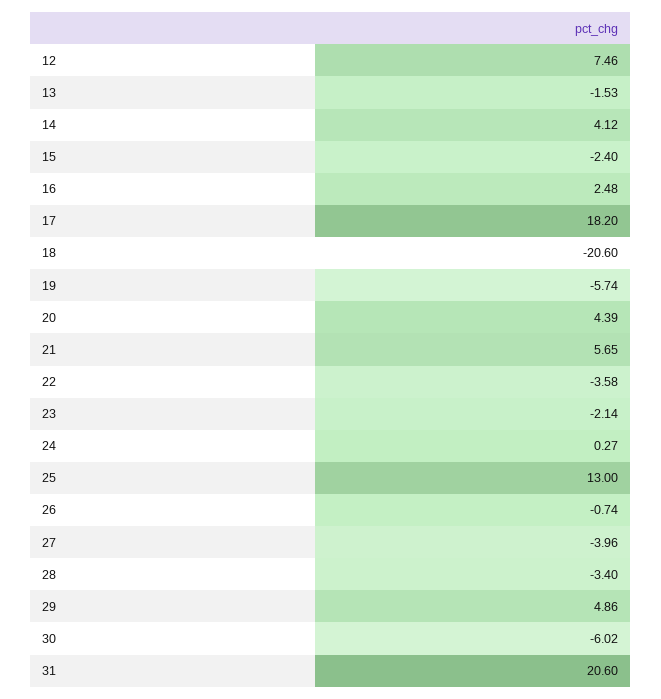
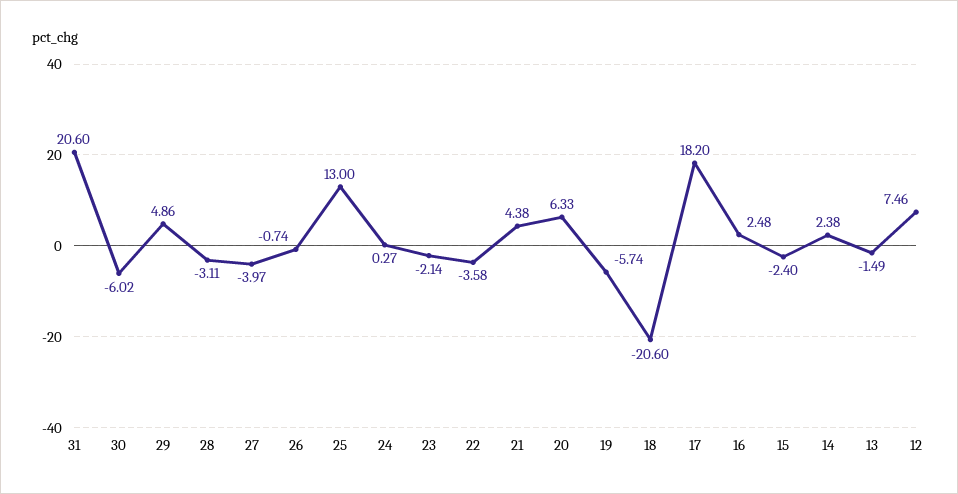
13: -1.53 -> -1.49
14: 4.12 -> 2.38
20: 4.39 -> 6.33
21: 5.65 -> 4.38
27: -3.96 -> -3.97
28: -3.4 -> -3.11

